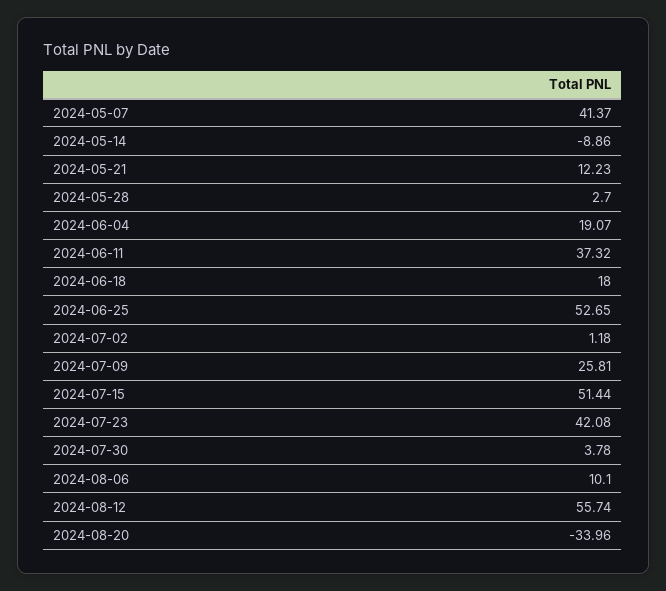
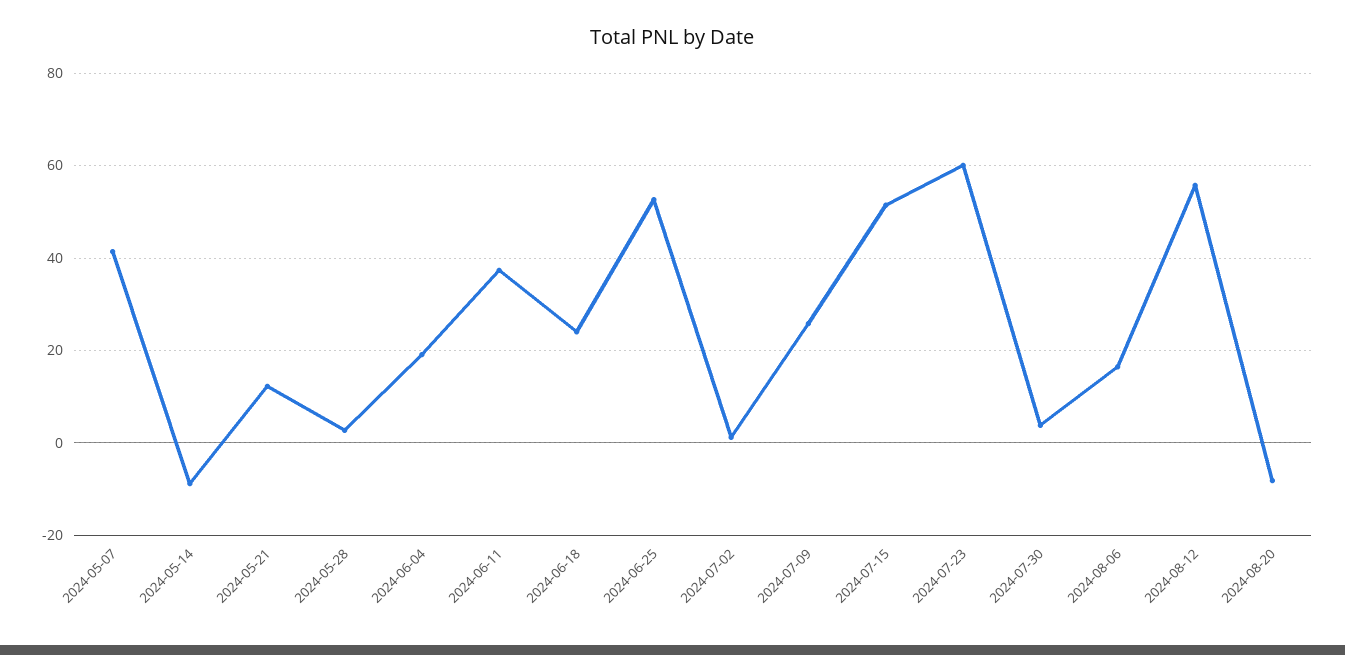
2024-06-18: 18 -> 24
2024-07-23: 42.08 -> 60
2024-08-06: 10.1 -> 16
2024-08-20: -33.96 -> -8

